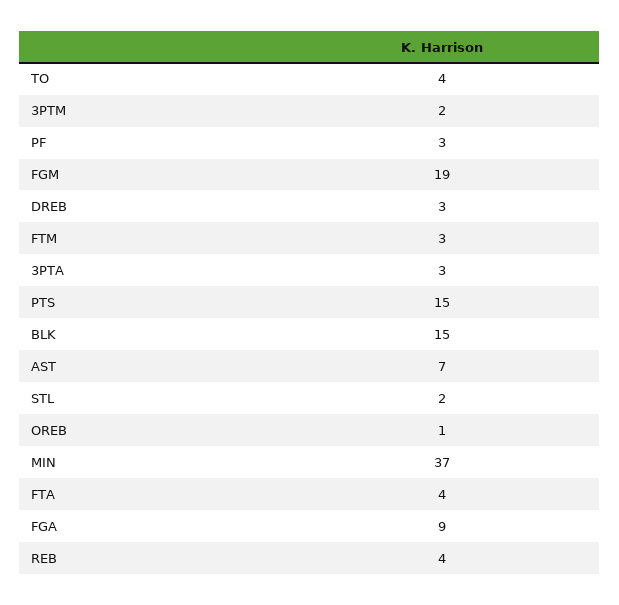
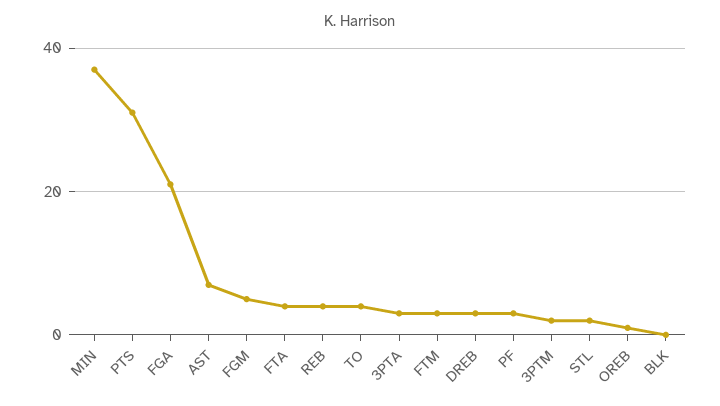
FGM: 19 -> 5
PTS: 15 -> 30
BLK: 15 -> 0
FGA: 9 -> 20

